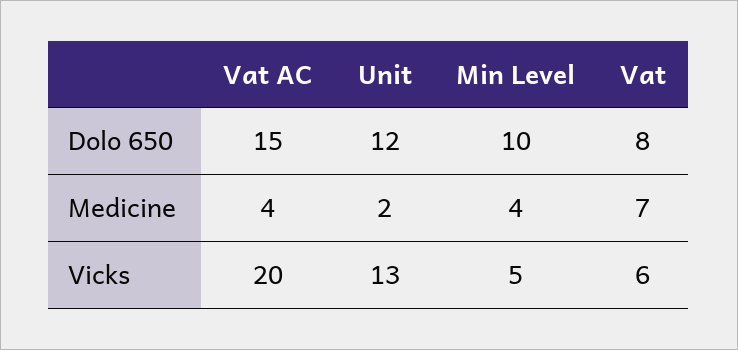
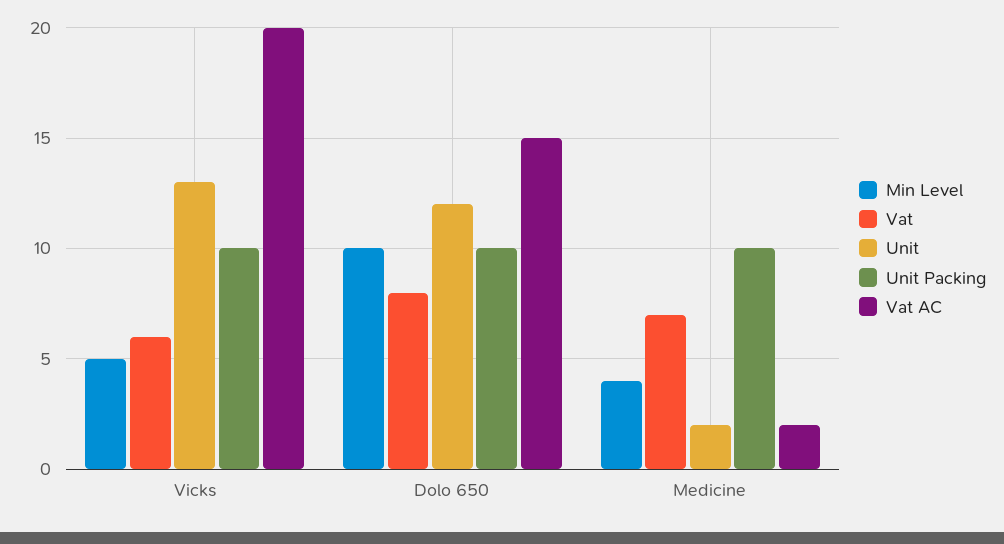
Vat AC, Medicine: 4 -> 2
Unit Packing, Vicks: none -> 10
Unit Packing, Dolo 650: none -> 10
Unit Packing, Medicine: none -> 10

